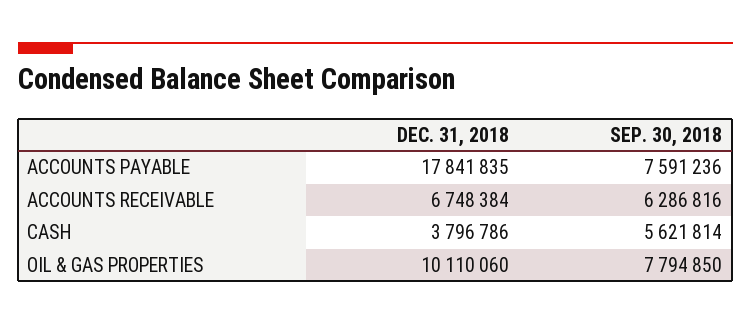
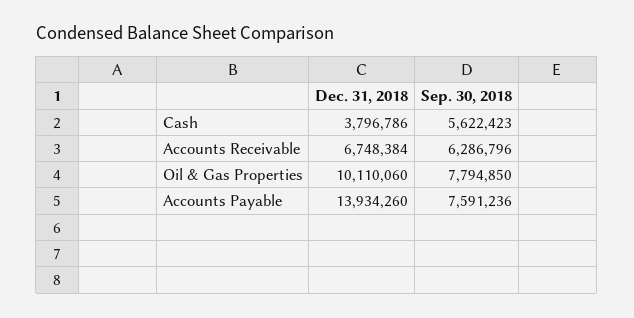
DEC. 31, 2018, ACCOUNTS PAYABLE: 17841835 -> 13934260
SEP. 30, 2018, ACCOUNTS RECEIVABLE: 6286816 -> 6286796
SEP. 30, 2018, CASH: 5621814 -> 5622423

